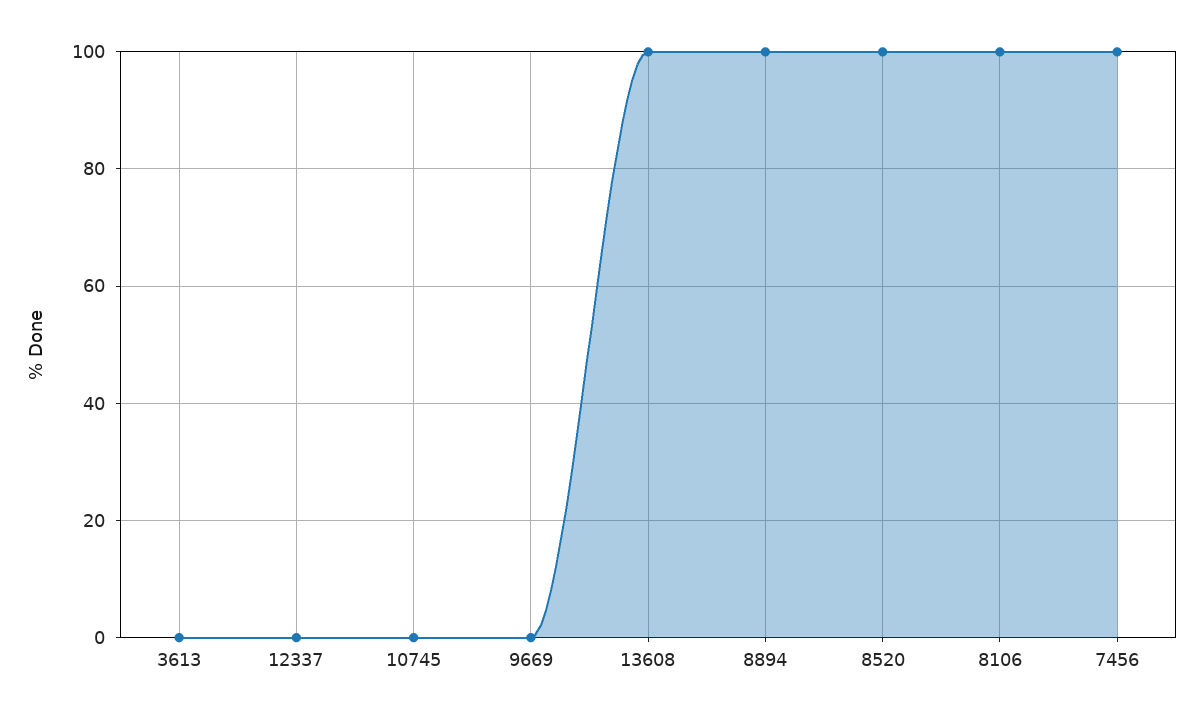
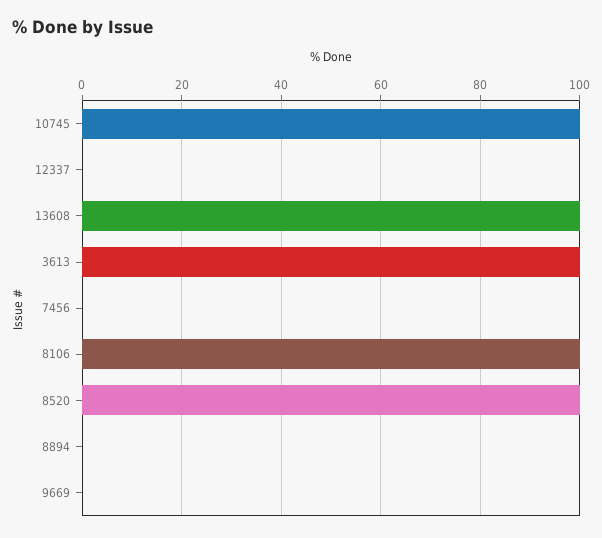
3613: 0 -> 100
10745: 0 -> 100
8894: 100 -> 0
7456: 100 -> 0

